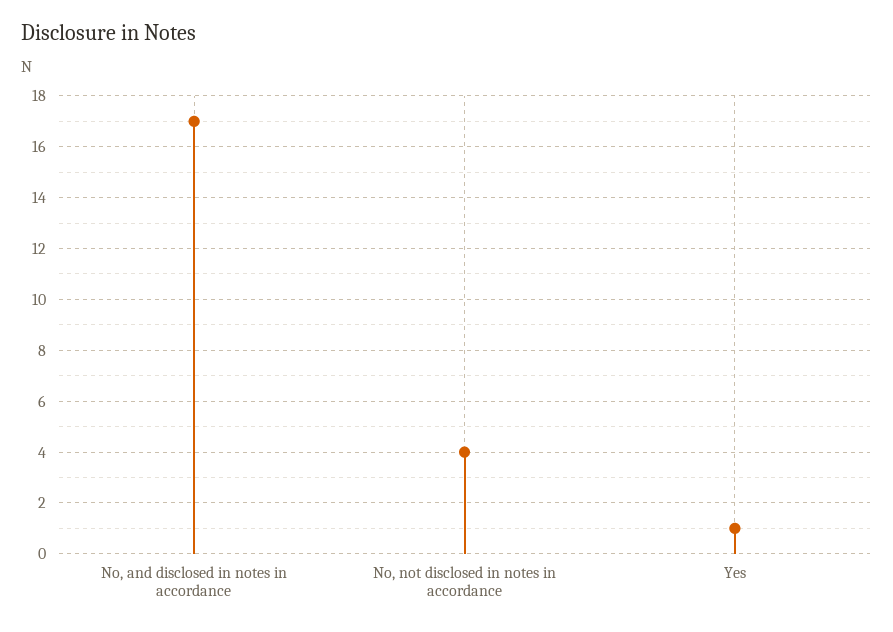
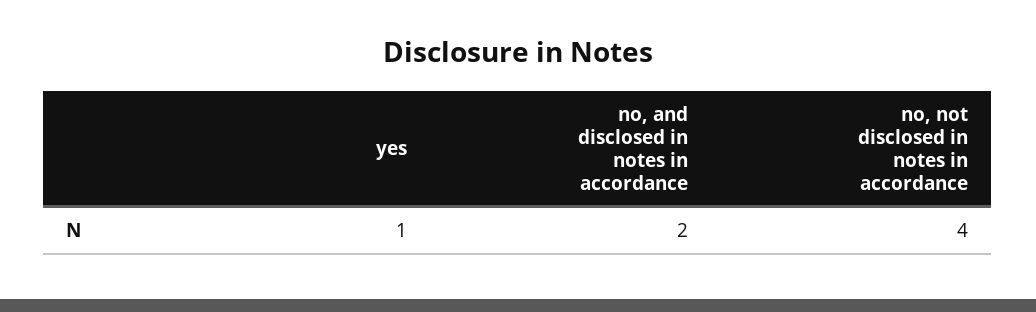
No, and disclosed in notes in accordance: 17 -> 2

